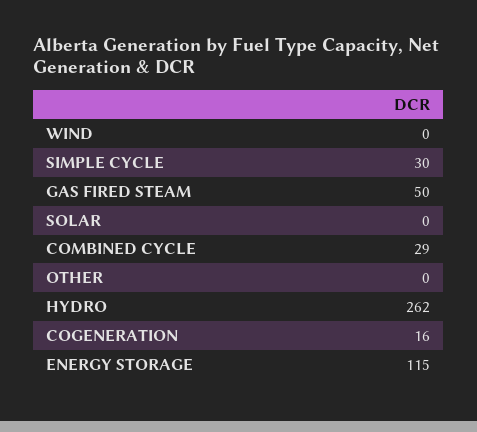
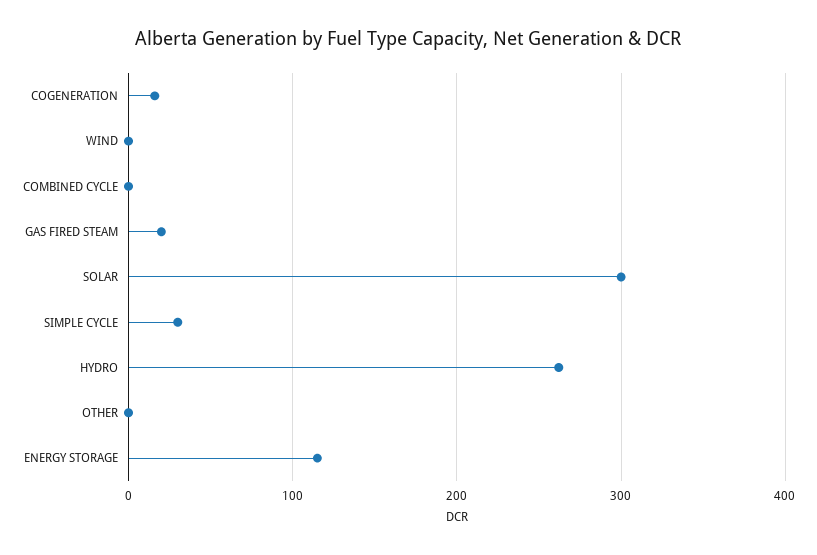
GAS FIRED STEAM: 50 -> 20
SOLAR: 0 -> 300
COMBINED CYCLE: 29 -> 0

